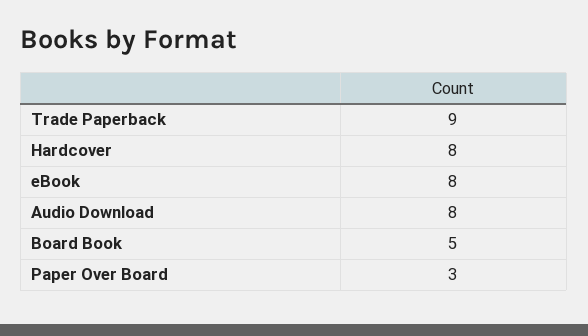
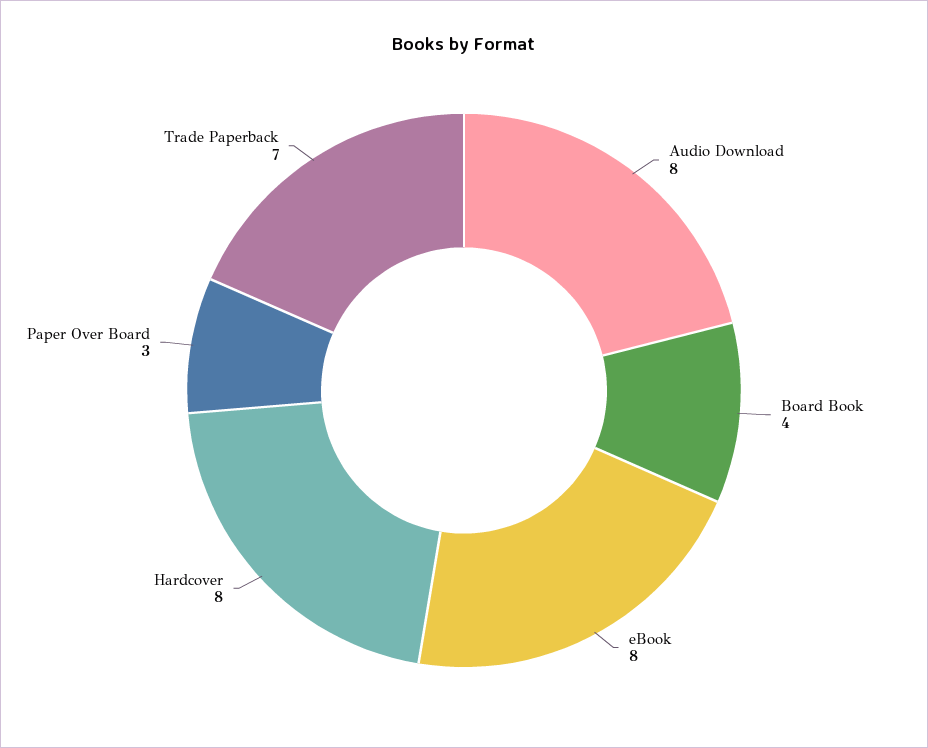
Trade Paperback: 9 -> 7
Board Book: 5 -> 4

